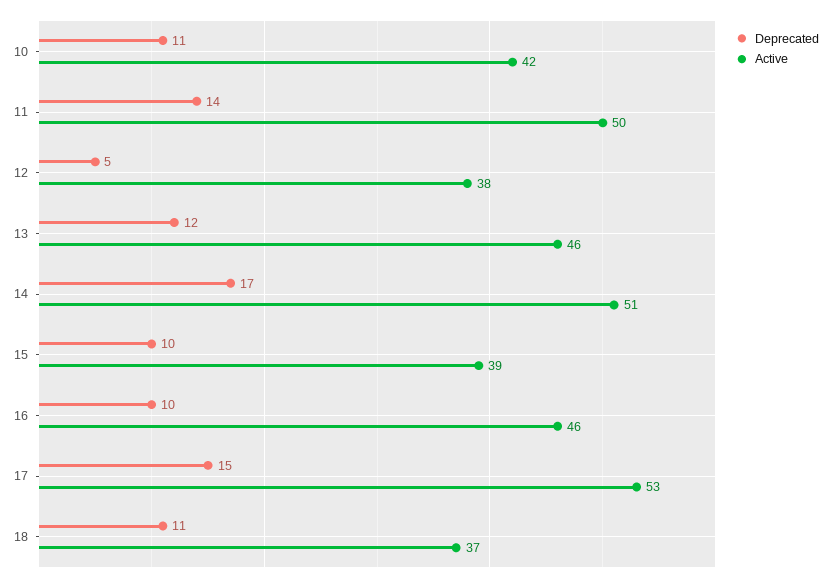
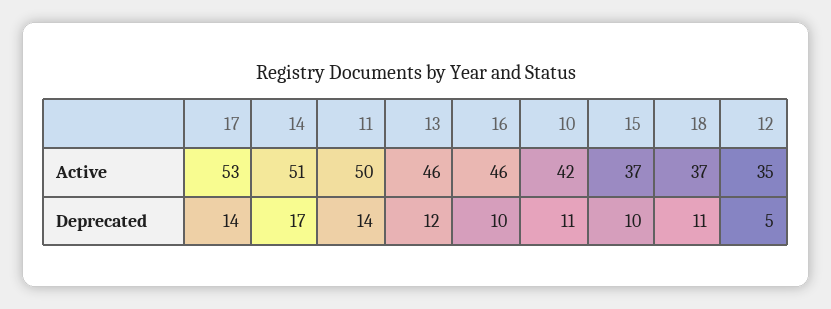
Active, 12: 38 -> 35
Active, 15: 39 -> 37
Deprecated, 17: 15 -> 14

